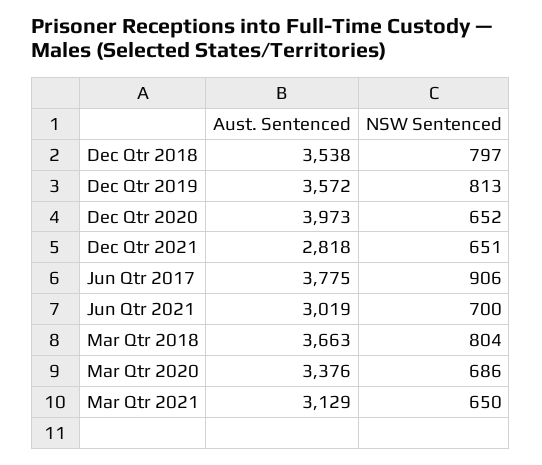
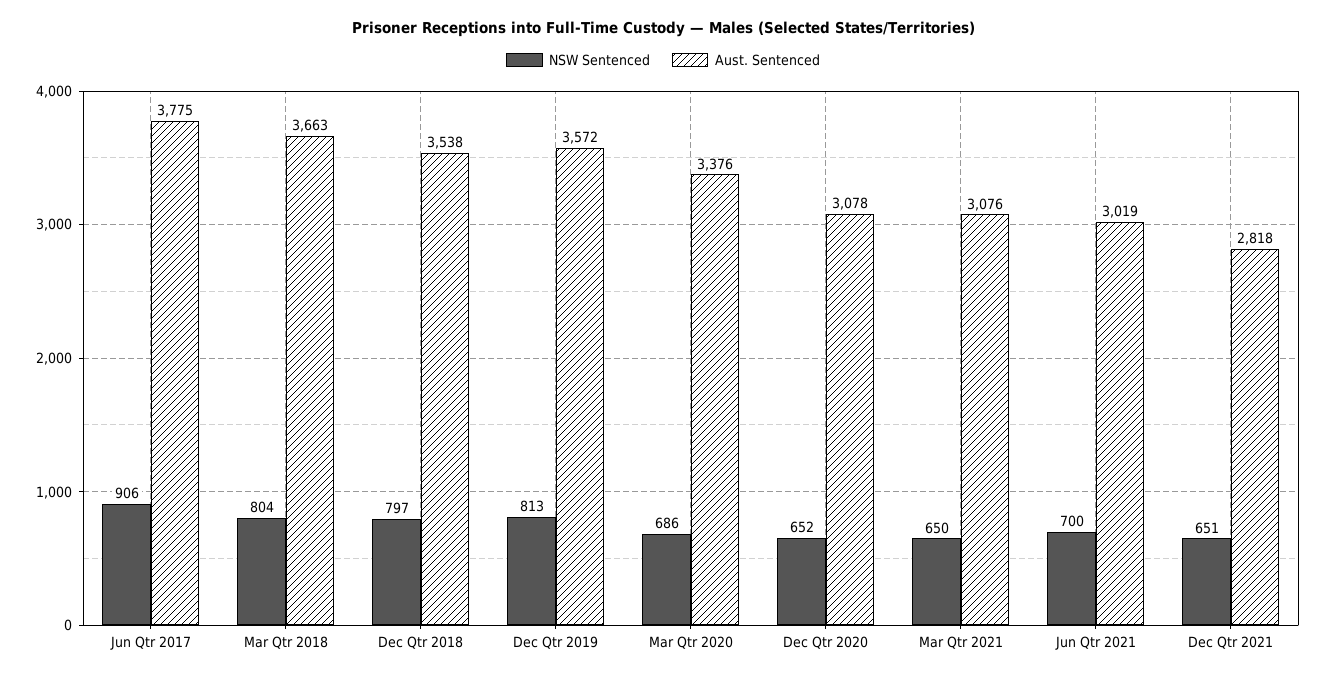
Aust. Sentenced, Dec Qtr 2020: 3973 -> 3078
Aust. Sentenced, Mar Qtr 2021: 3129 -> 3076

